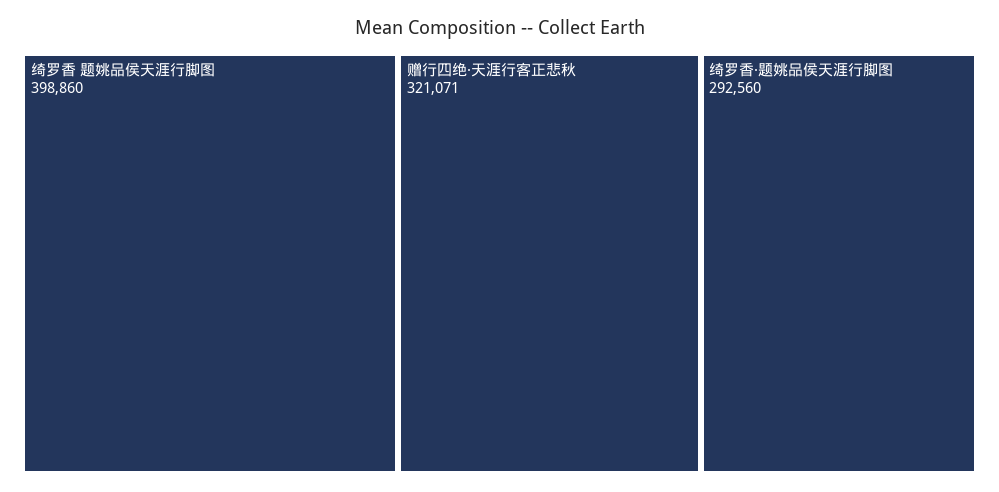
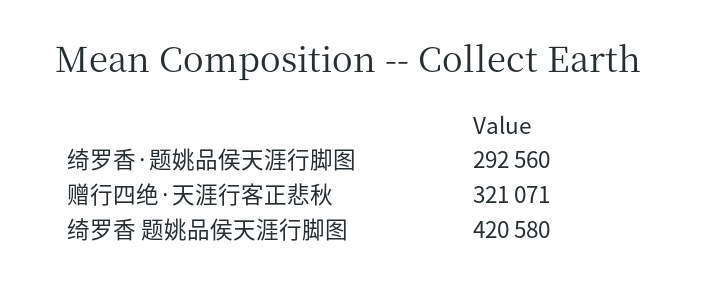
绮罗香 题姚品侯天涯行脚图: 398860 -> 420580

